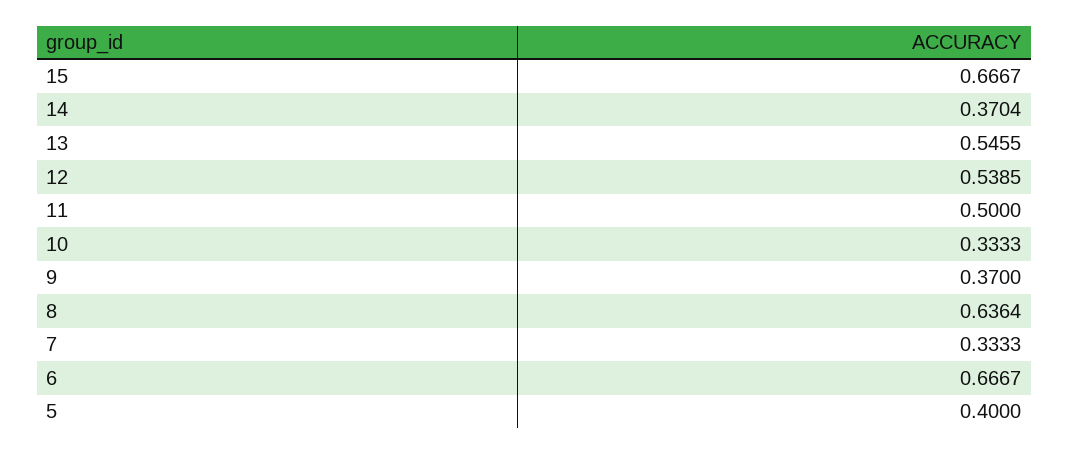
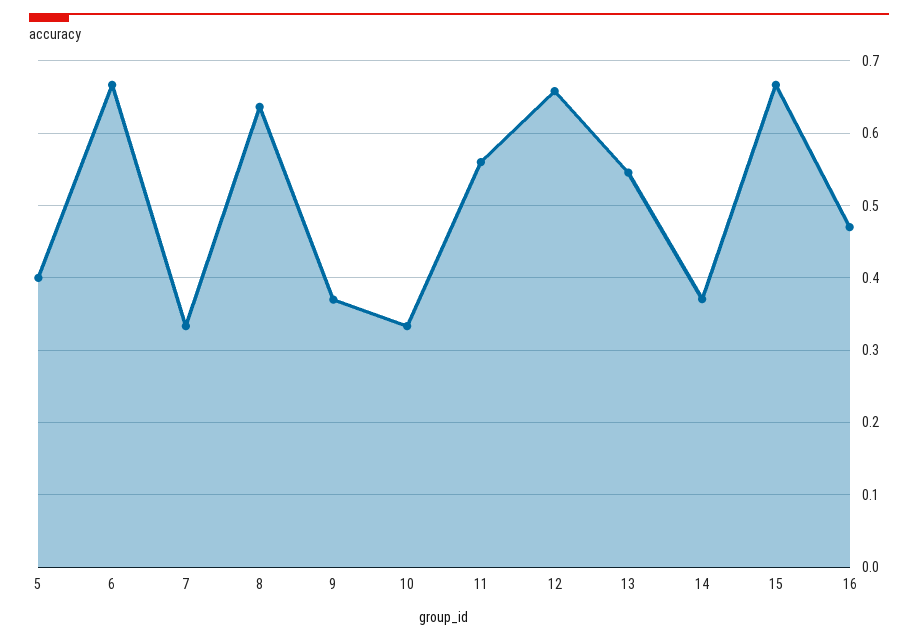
12: 0.5385 -> 0.66
11: 0.5 -> 0.56
16: none -> 0.47

